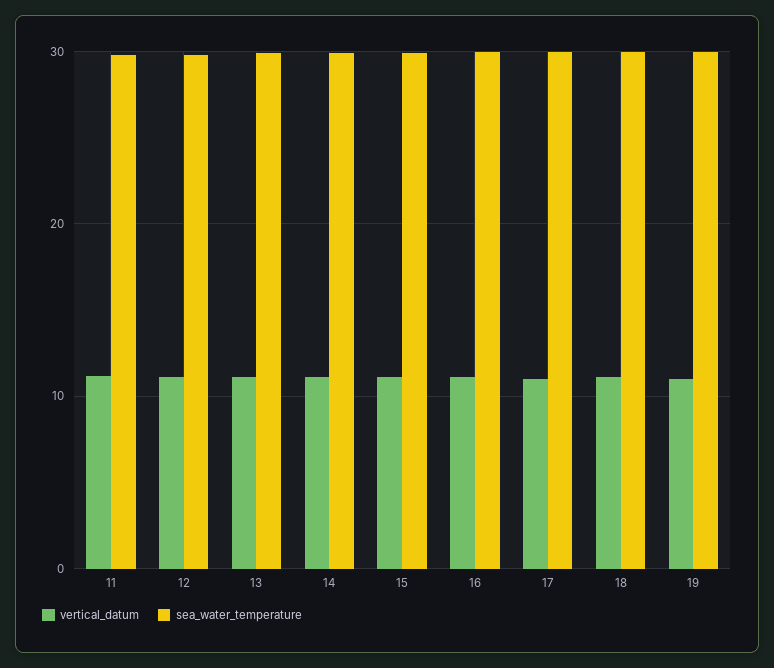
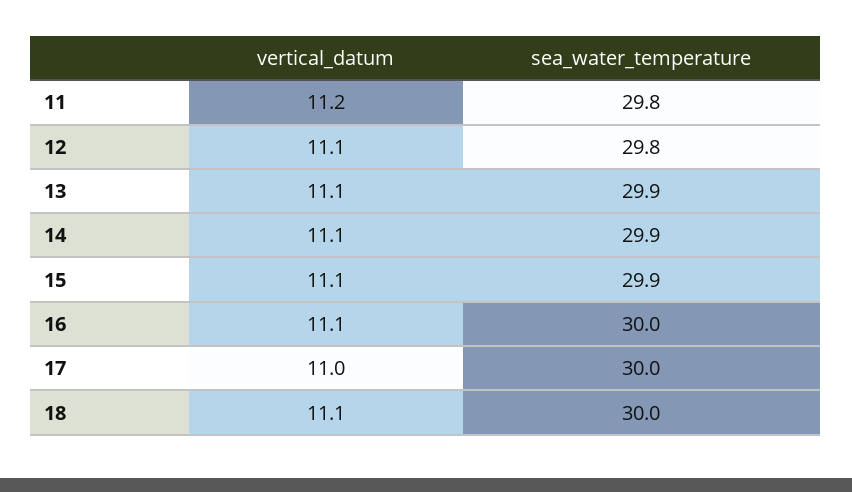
vertical_datum, 19: 11 -> none
sea_water_temperature, 19: 30 -> none

